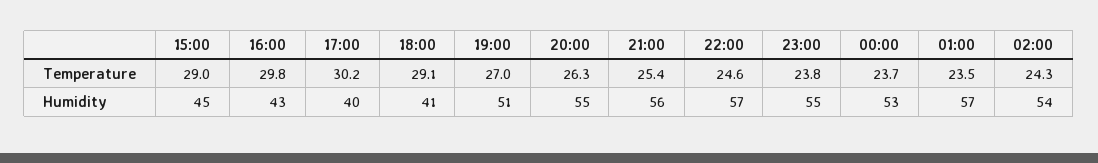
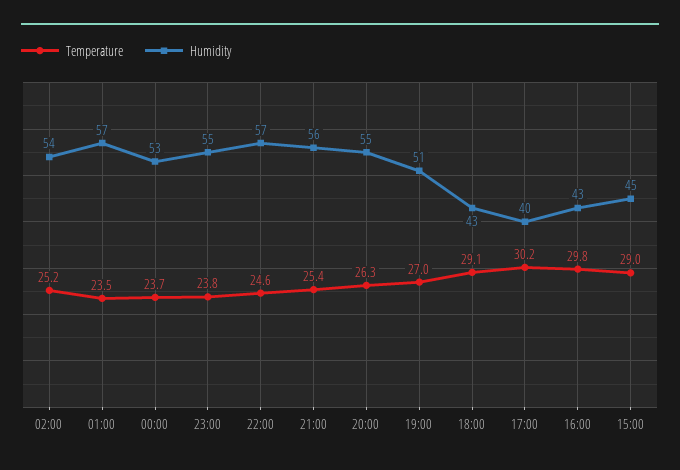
Temperature, 02:00: 24.3 -> 25.2
Humidity, 18:00: 41 -> 43

